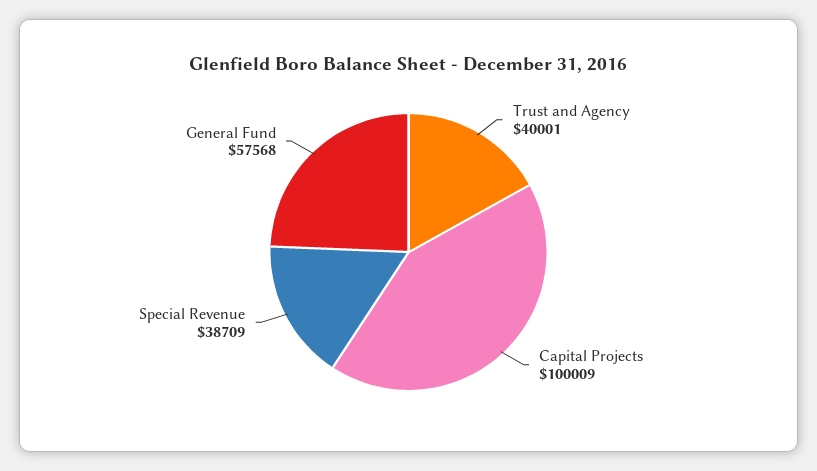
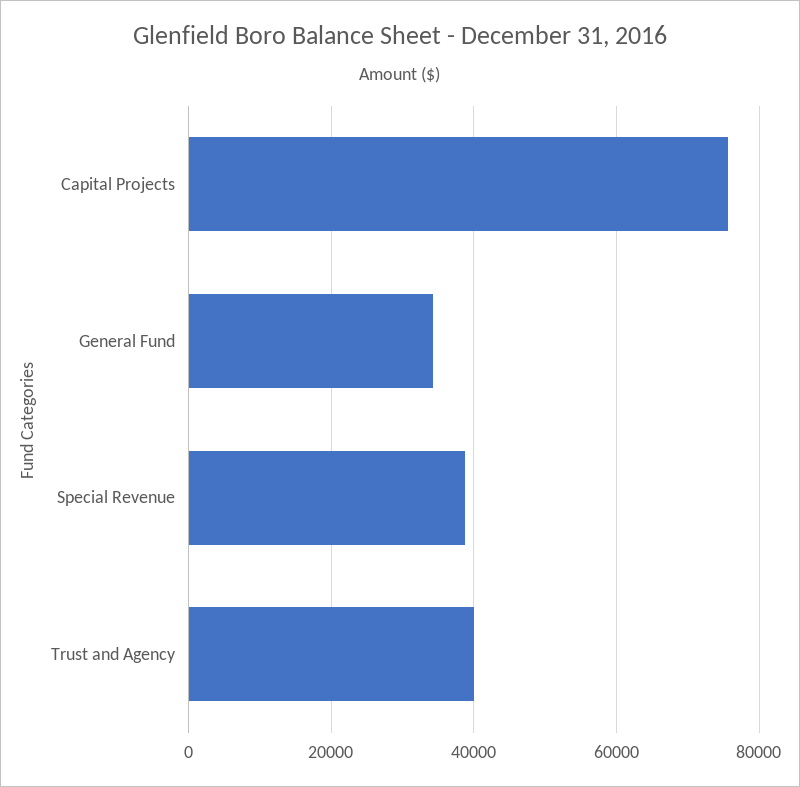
Capital Projects: 100009 -> 76000
General Fund: 57568 -> 34000

